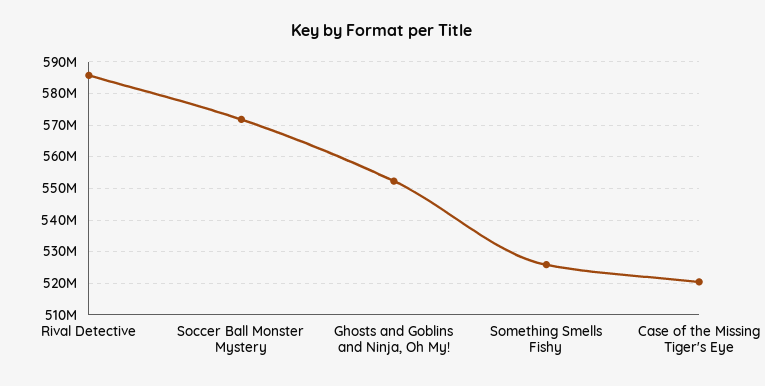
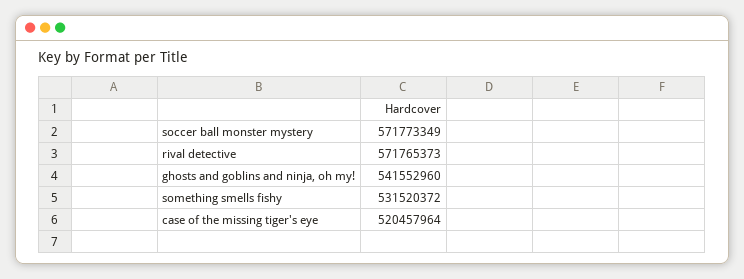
Rival Detective: 586000000 -> 571765373
Ghosts and Goblins and Ninja, Oh My!: 552000000 -> 541552960
Something Smells Fishy: 526000000 -> 531520372

